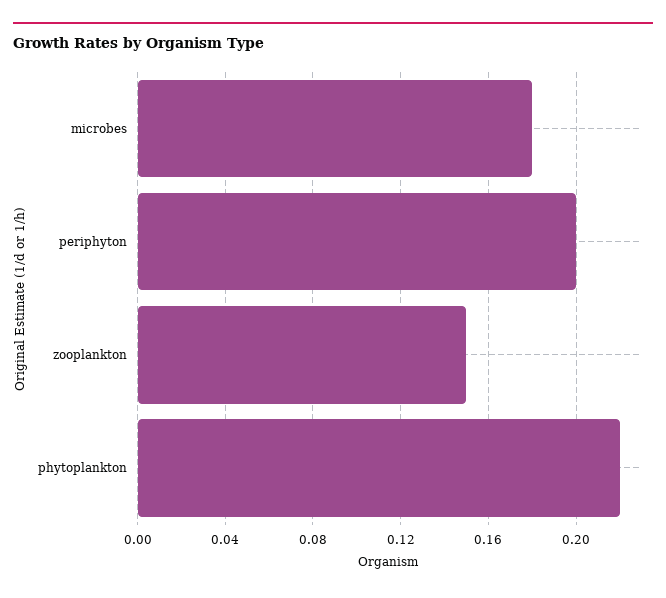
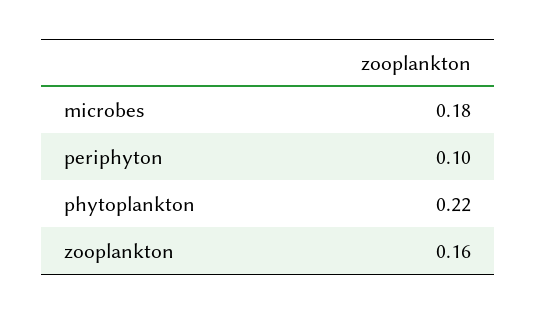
periphyton: 0.2 -> 0.1
zooplankton: 0.15 -> 0.16

